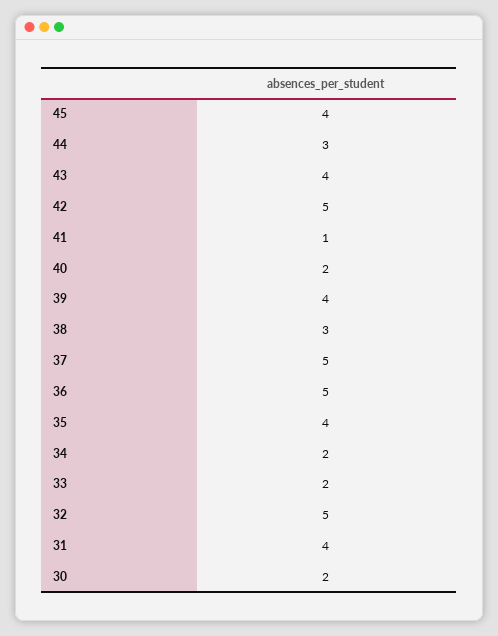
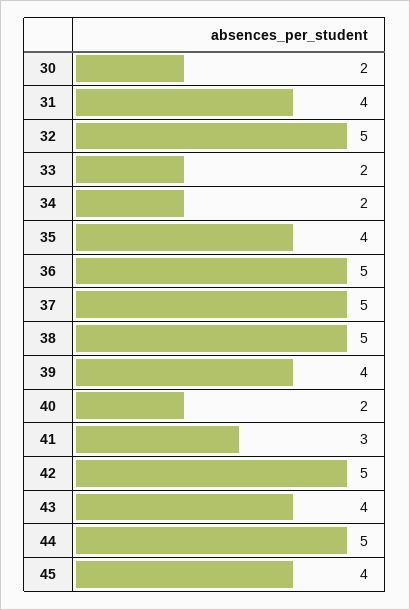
44: 3 -> 5
41: 1 -> 3
38: 3 -> 5

